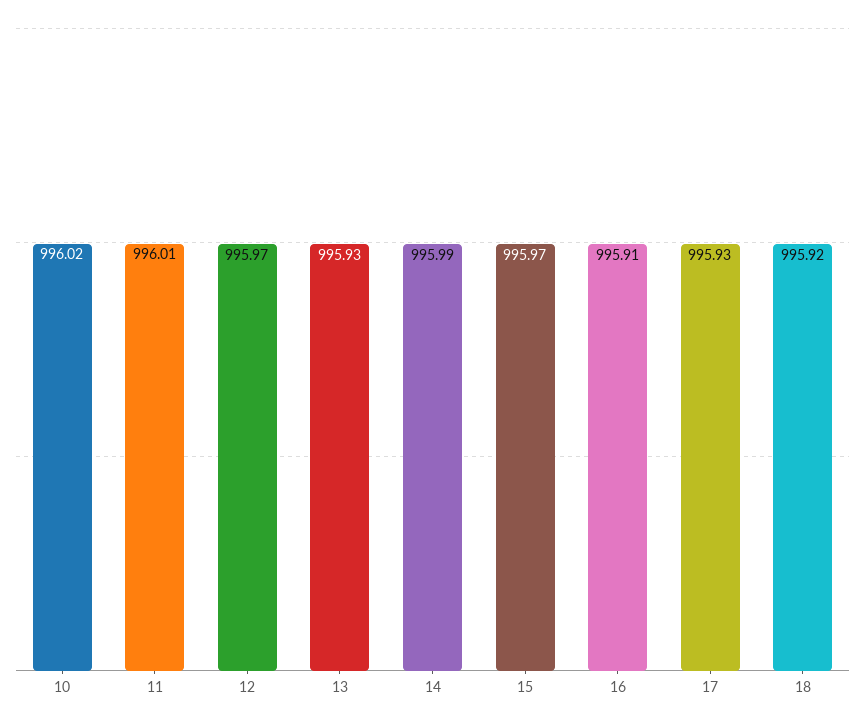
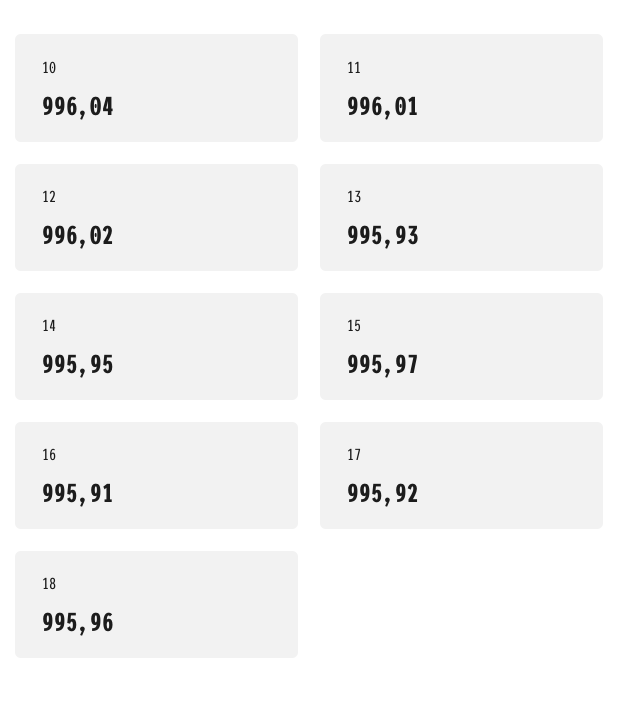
10: 996.02 -> 996.04
12: 995.97 -> 996.02
14: 995.99 -> 995.95
17: 995.93 -> 995.92
18: 995.92 -> 995.96

